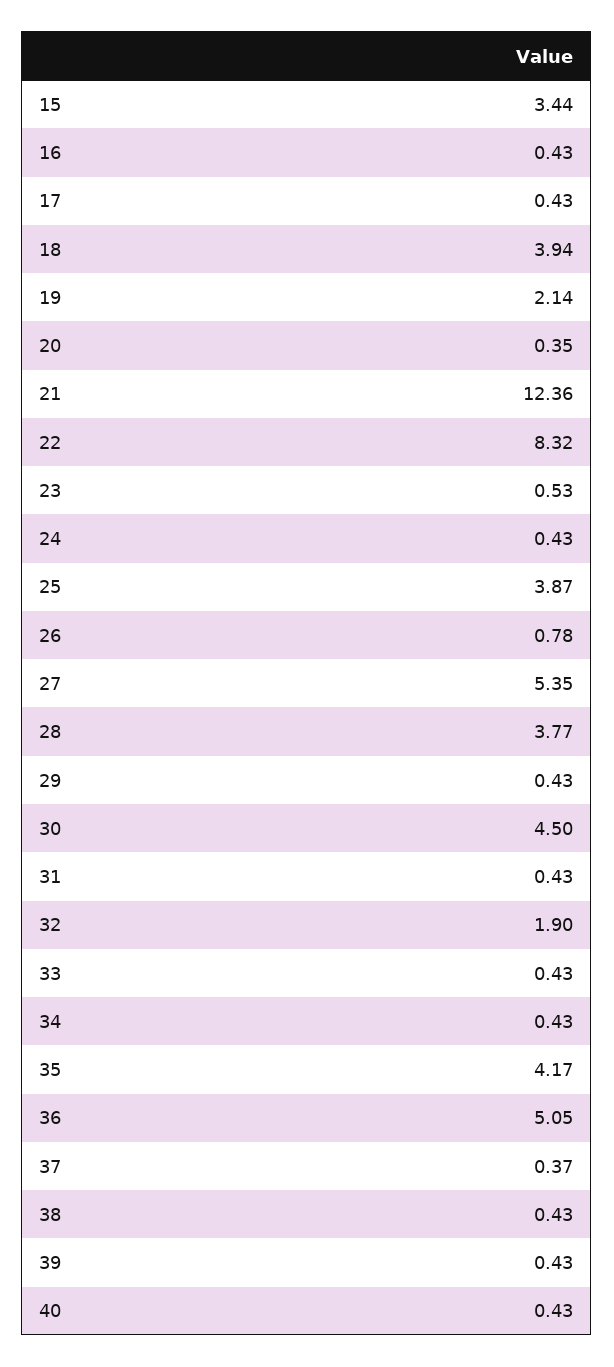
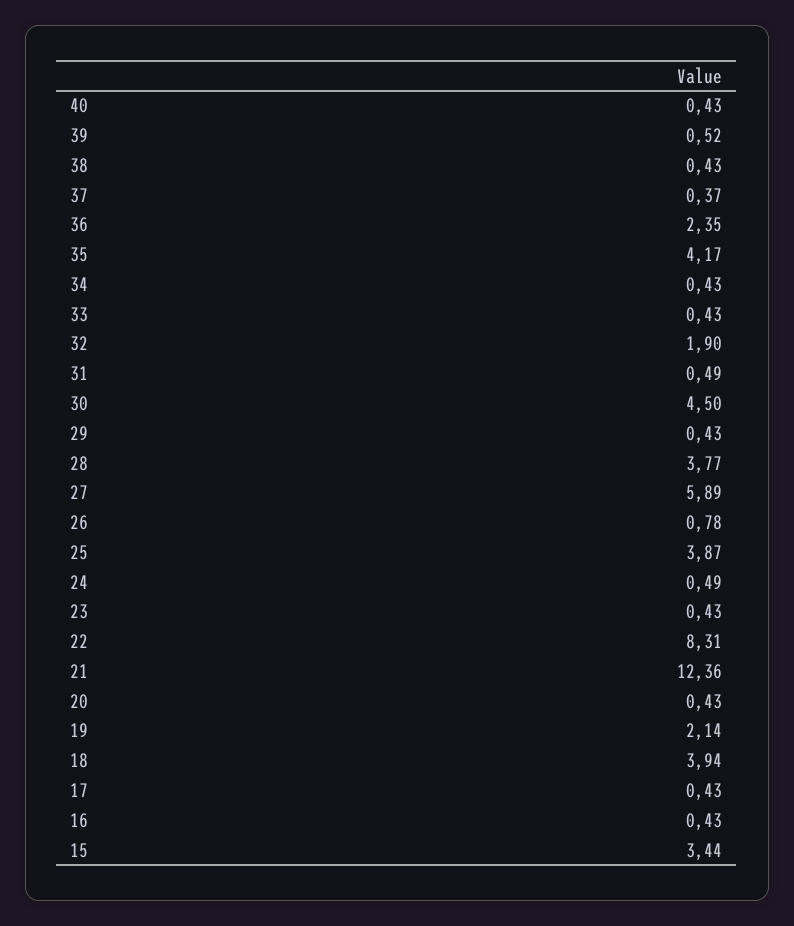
20: 0.35 -> 0.43
22: 8.32 -> 8.31
23: 0.53 -> 0.43
24: 0.43 -> 0.49
27: 5.35 -> 5.89
31: 0.43 -> 0.49
36: 5.05 -> 2.35
39: 0.43 -> 0.52

